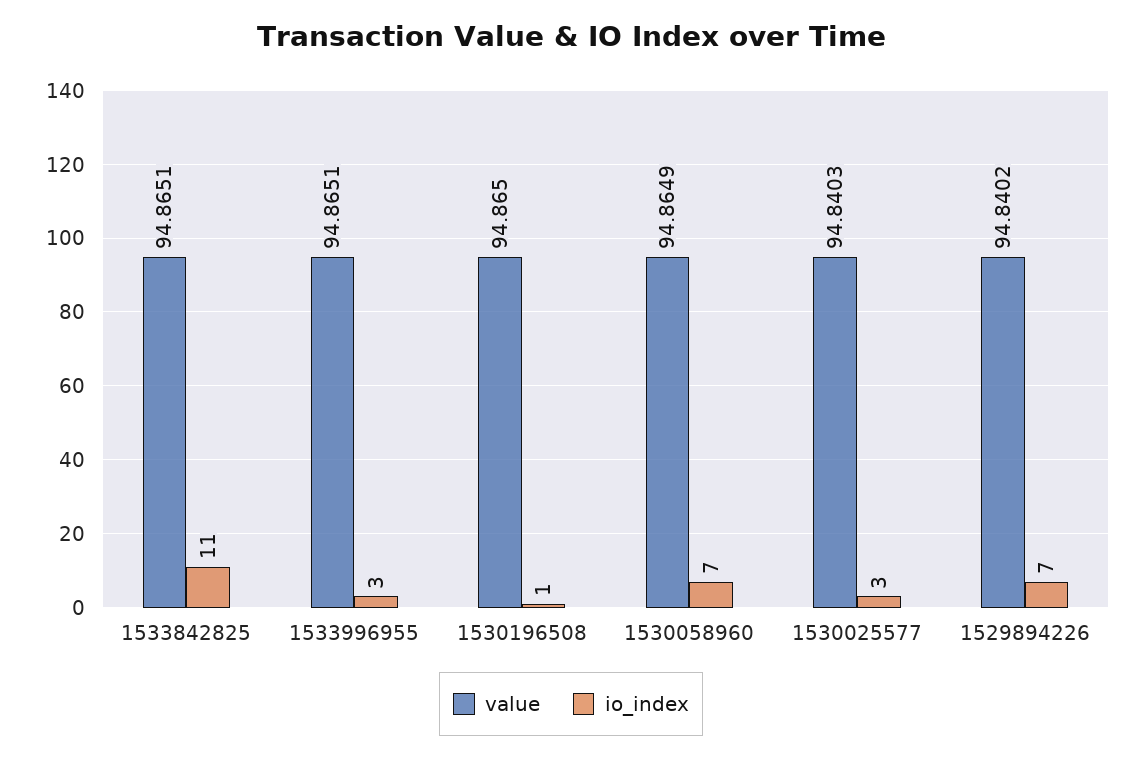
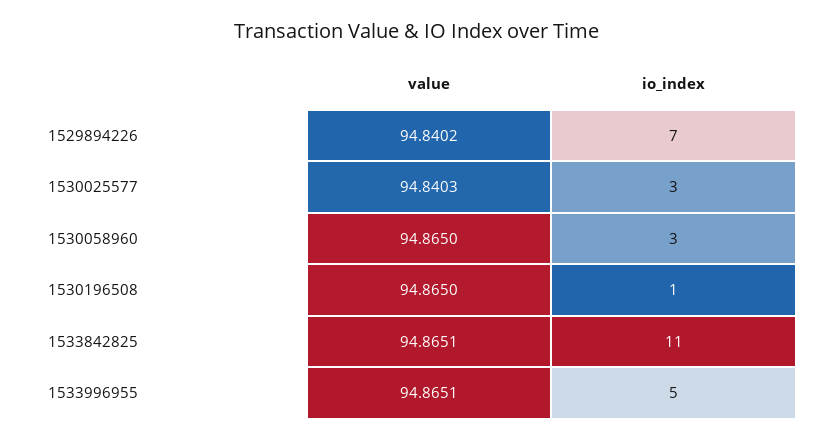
io_index, 1533996955: 3 -> 5
value, 1530058960: 94.8649 -> 94.865
io_index, 1530058960: 7 -> 3

